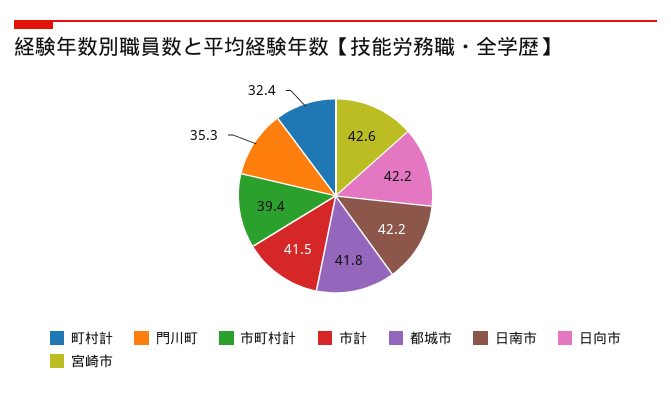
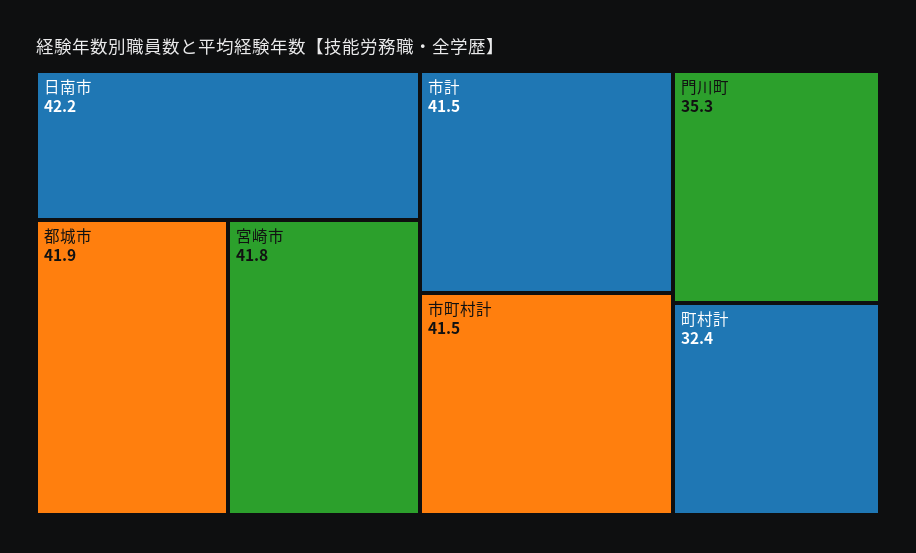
市町村計: 39.4 -> 41.5
都城市: 41.8 -> 41.9
日向市: 42.2 -> none
宮崎市: 42.6 -> 41.8

